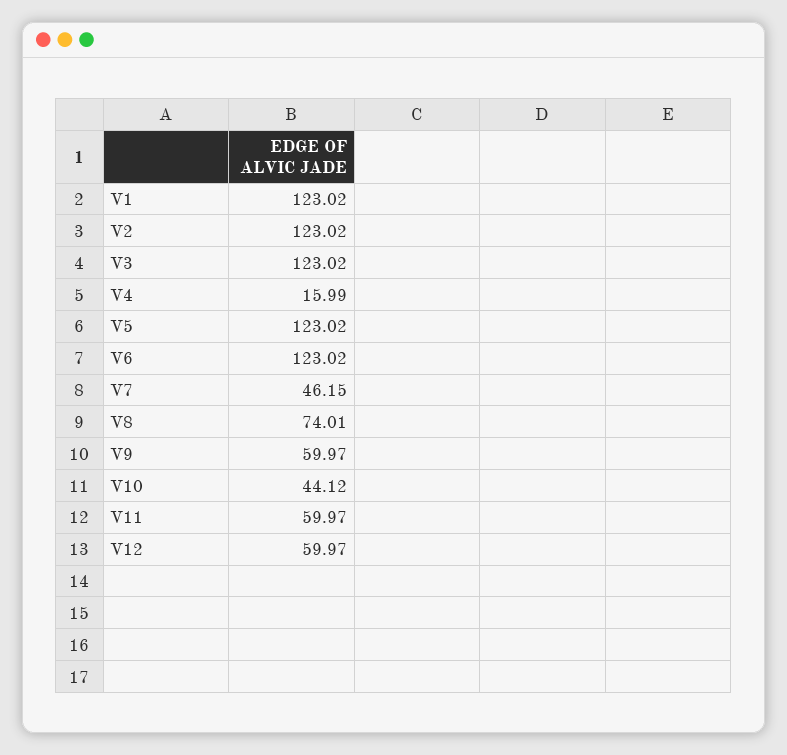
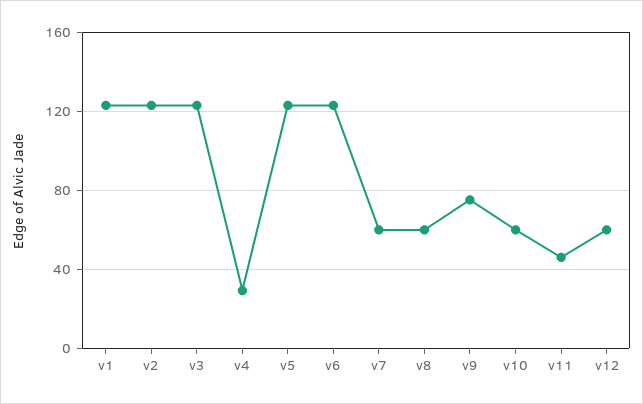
V4: 15.99 -> 30
V7: 46.15 -> 60
V8: 74.01 -> 60
V9: 59.97 -> 75
V10: 44.12 -> 60
V11: 59.97 -> 45

